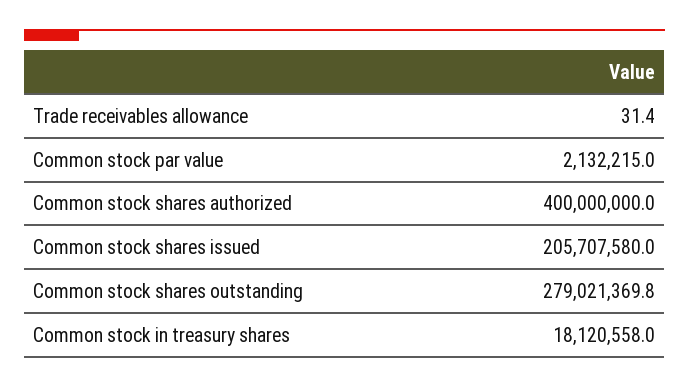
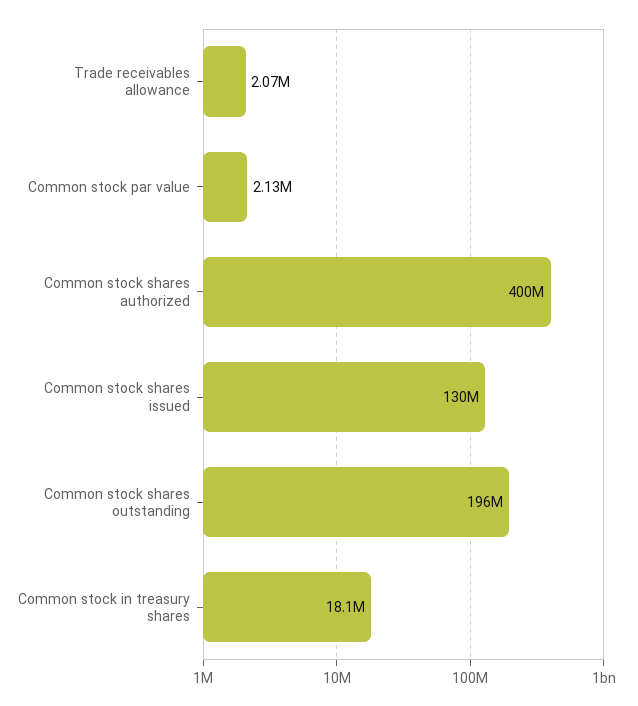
Trade receivables allowance: 31.4 -> 2070000
Common stock shares issued: 205707580 -> 130000000
Common stock shares outstanding: 279021369.8 -> 196000000

